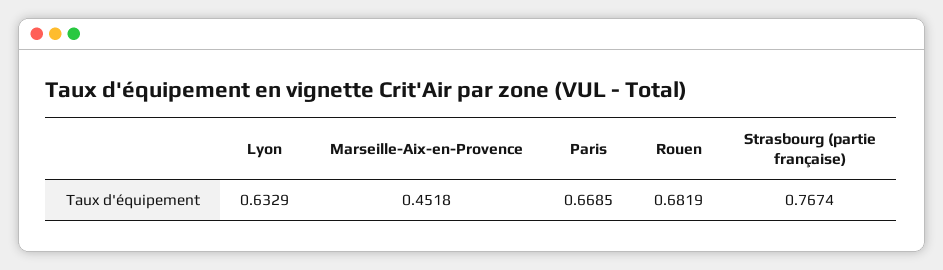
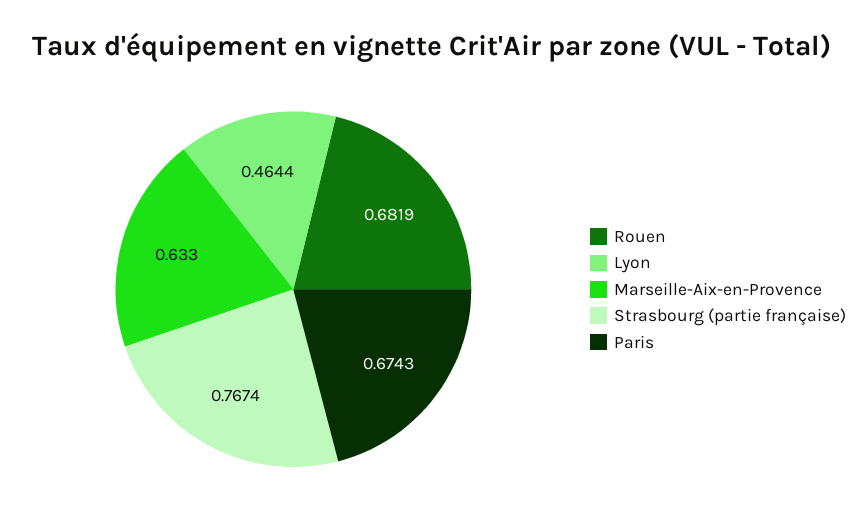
Lyon: 0.6329 -> 0.4644
Marseille-Aix-en-Provence: 0.4518 -> 0.633
Paris: 0.6685 -> 0.6743

